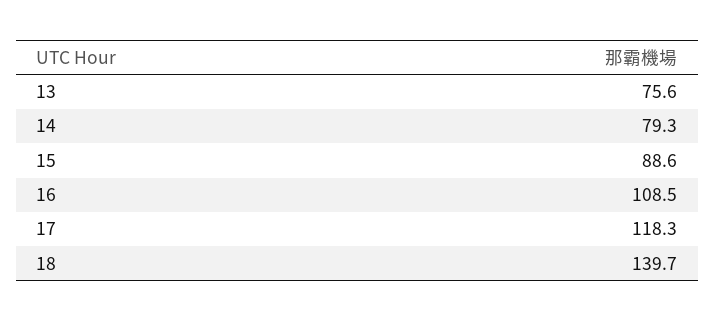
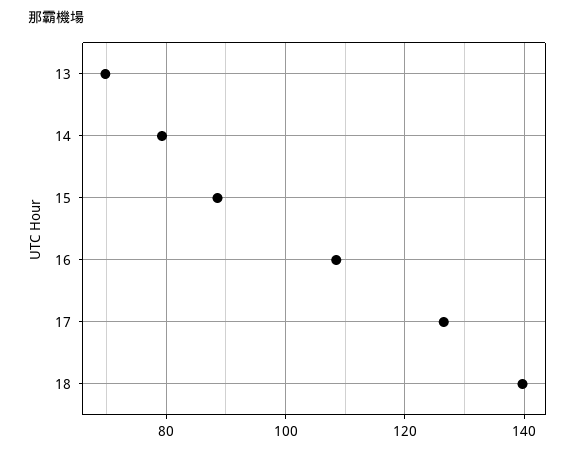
13: 75.6 -> 70
17: 118.3 -> 126

